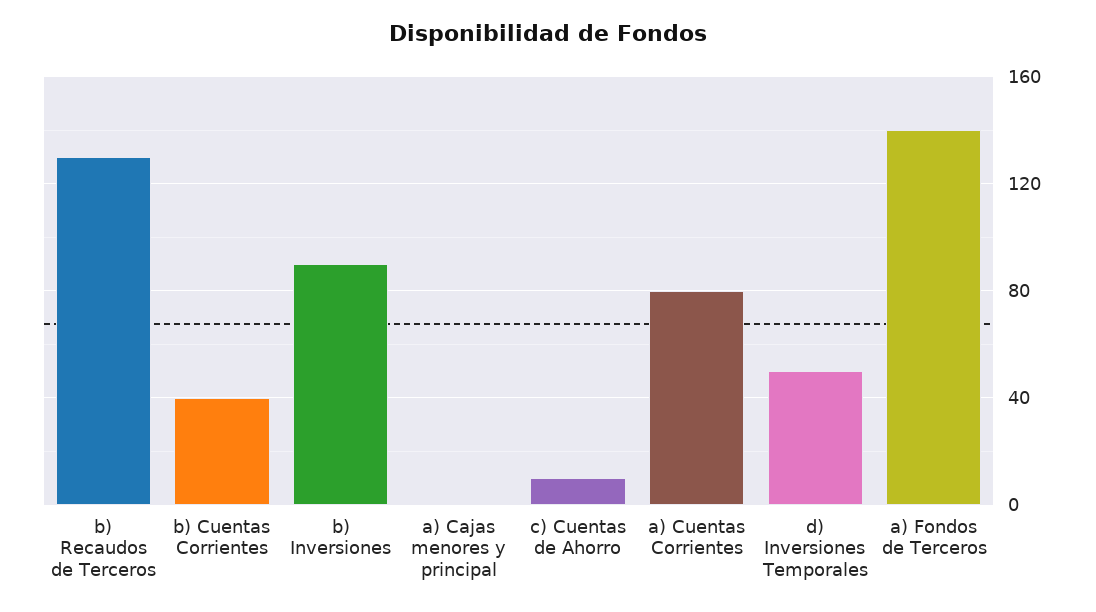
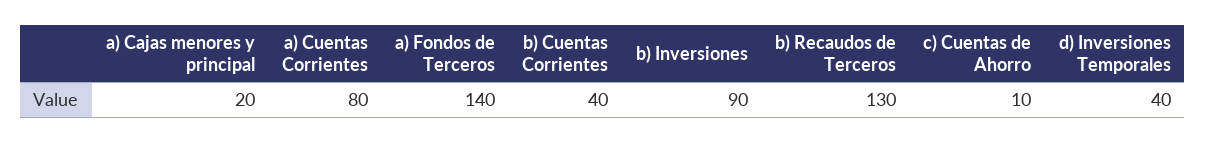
a) Cajas menores y principal: 0 -> 20
d) Inversiones Temporales: 50 -> 40

